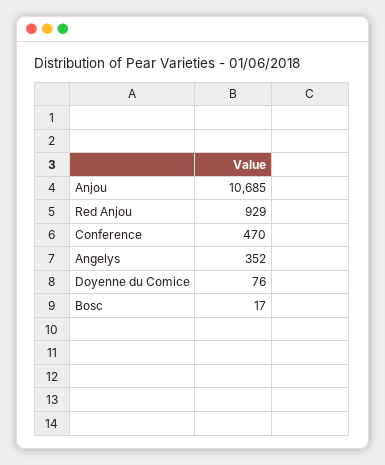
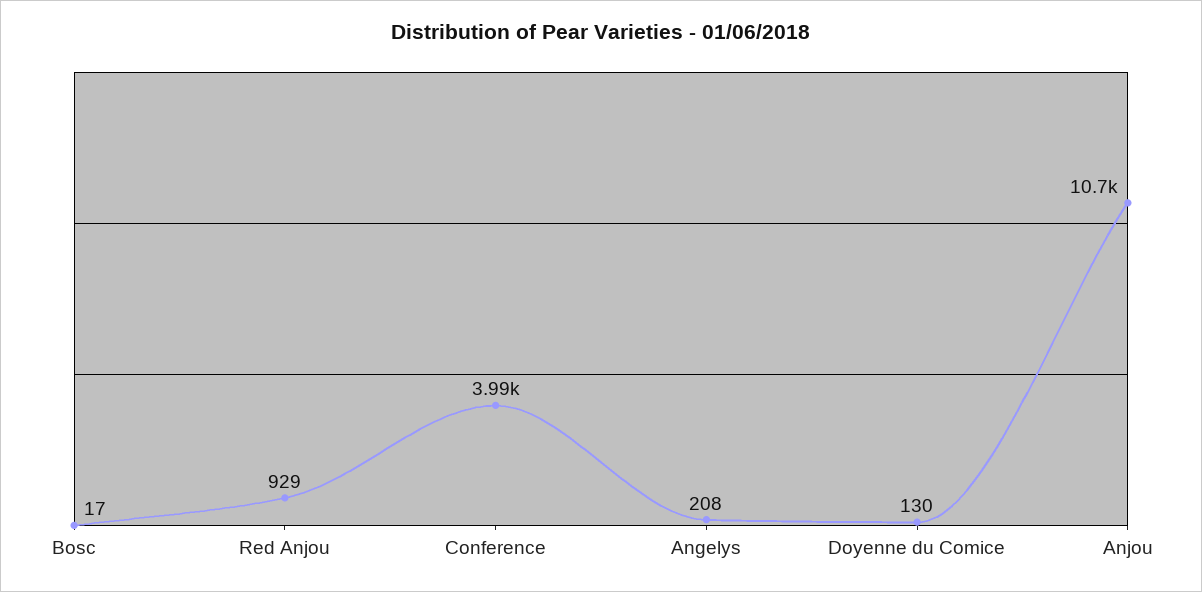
Conference: 470 -> 3990
Angelys: 352 -> 208
Doyenne du Comice: 76 -> 130

